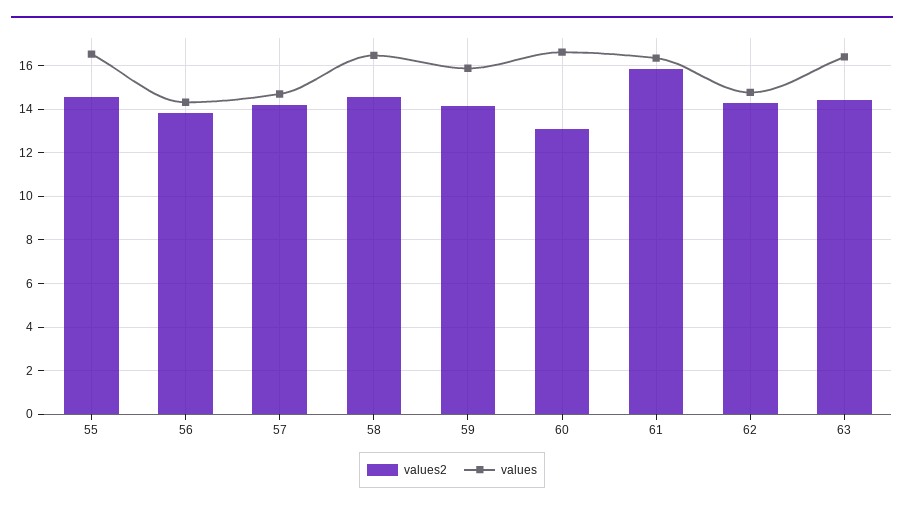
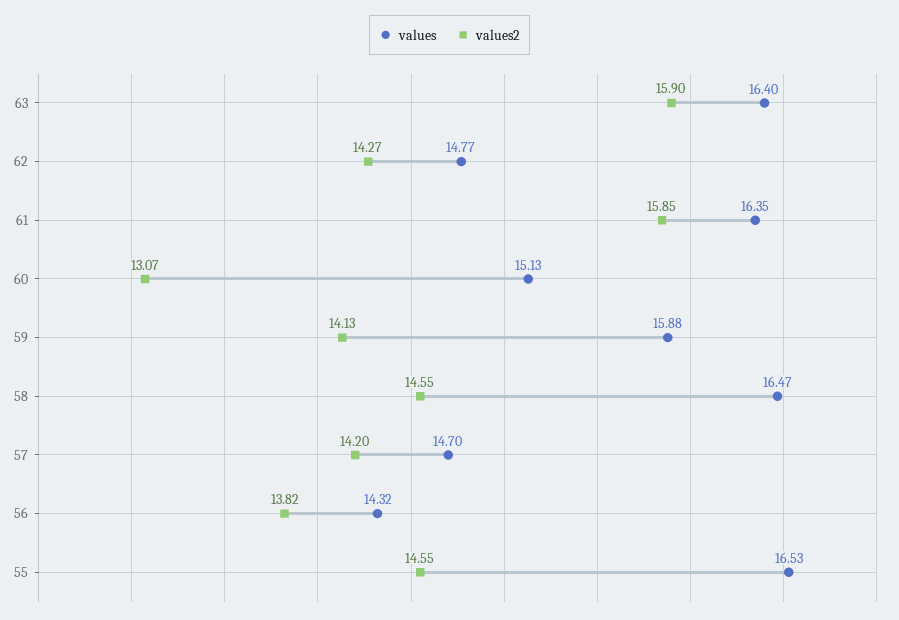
values, 60: 16.5 -> 15.13
values2, 63: 14.5 -> 15.9

